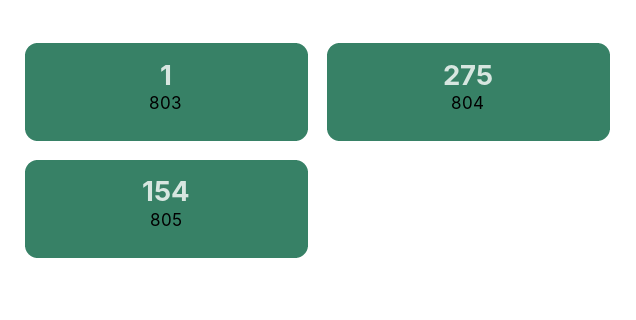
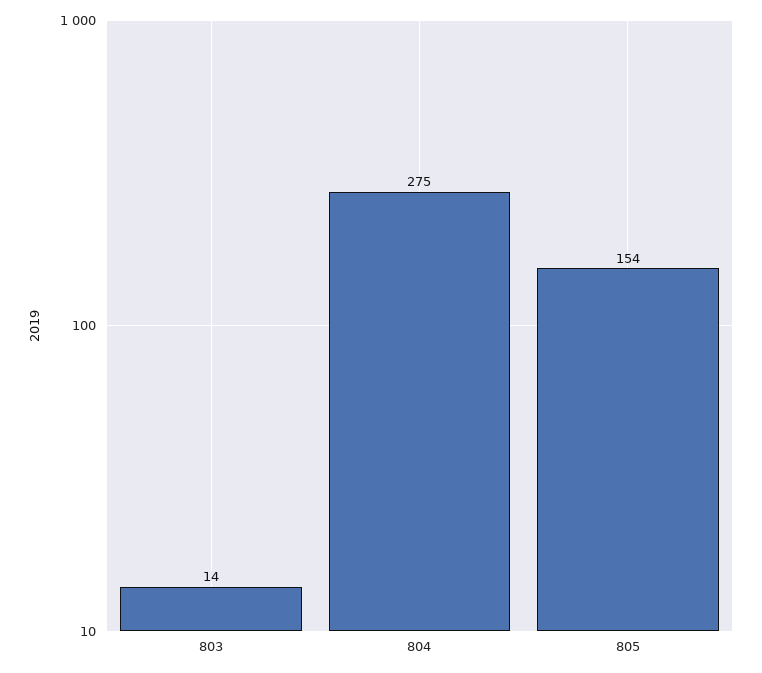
803: 1 -> 14

